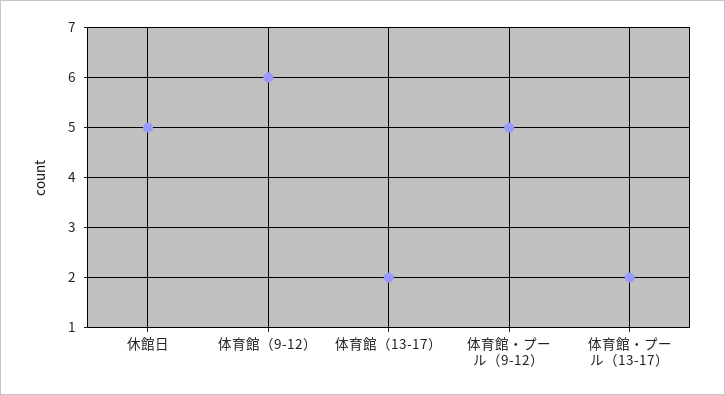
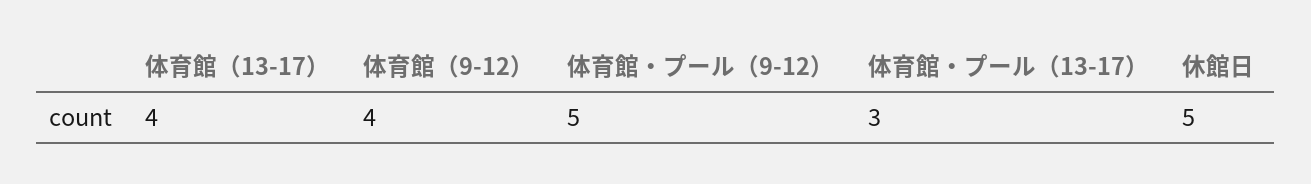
体育館（9-12）: 6 -> 4
体育館（13-17）: 2 -> 4
体育館・プール（13-17）: 2 -> 3

